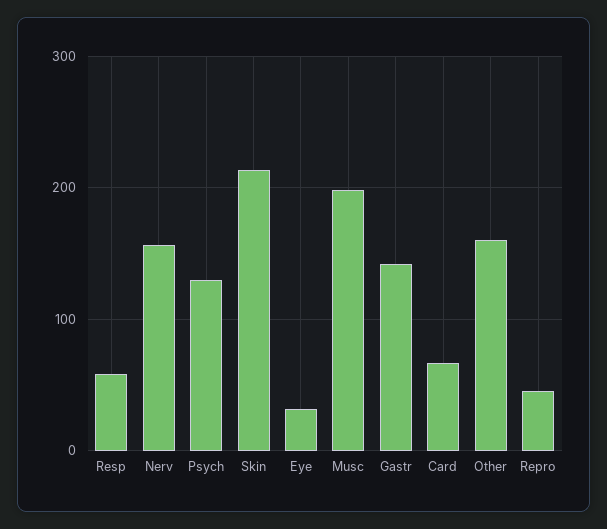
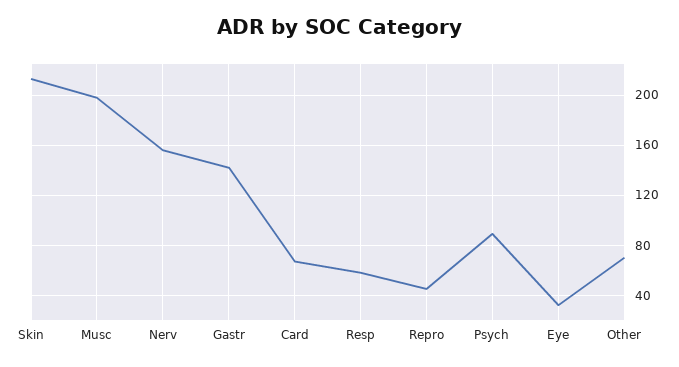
Psych: 130 -> 90
Other: 160 -> 70

